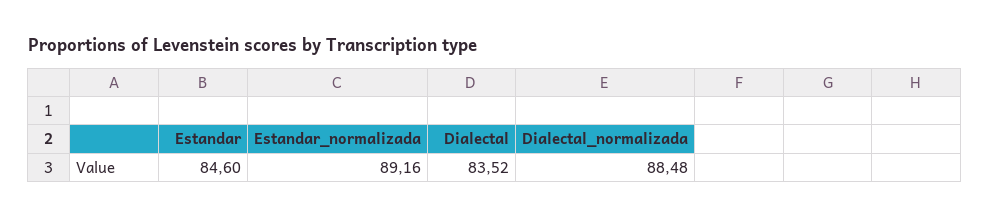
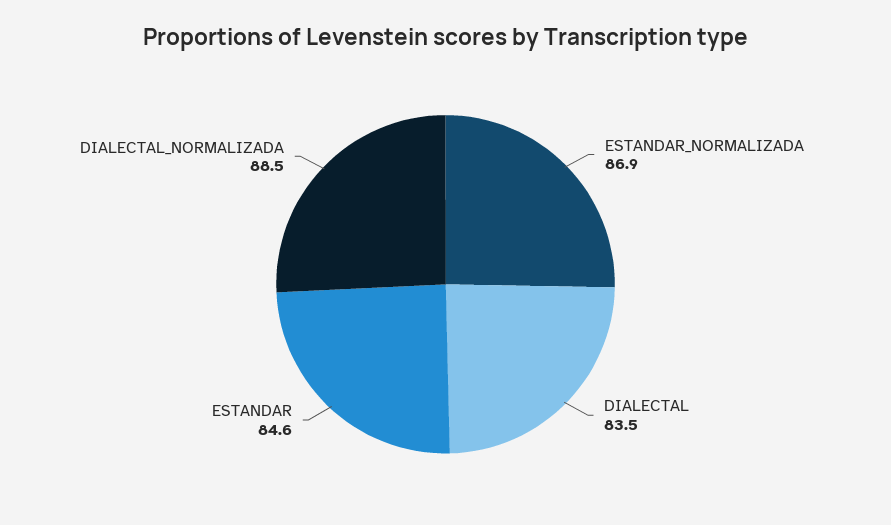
Estandar_normalizada: 89.16 -> 86.9

